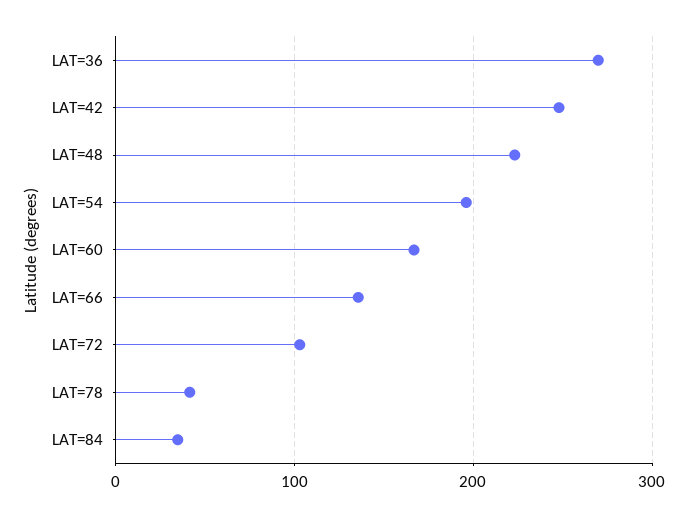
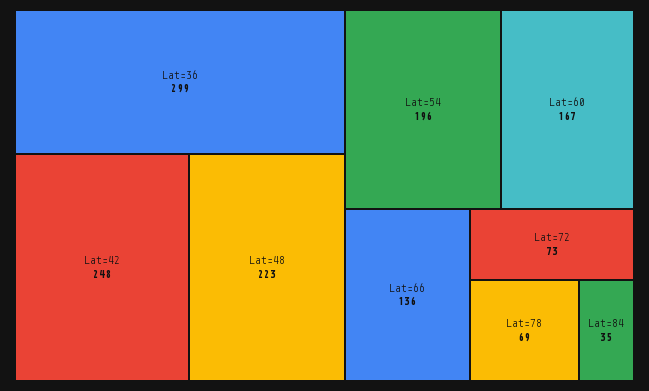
LAT=36: 270 -> 299
LAT=72: 100 -> 73
LAT=78: 40 -> 69

